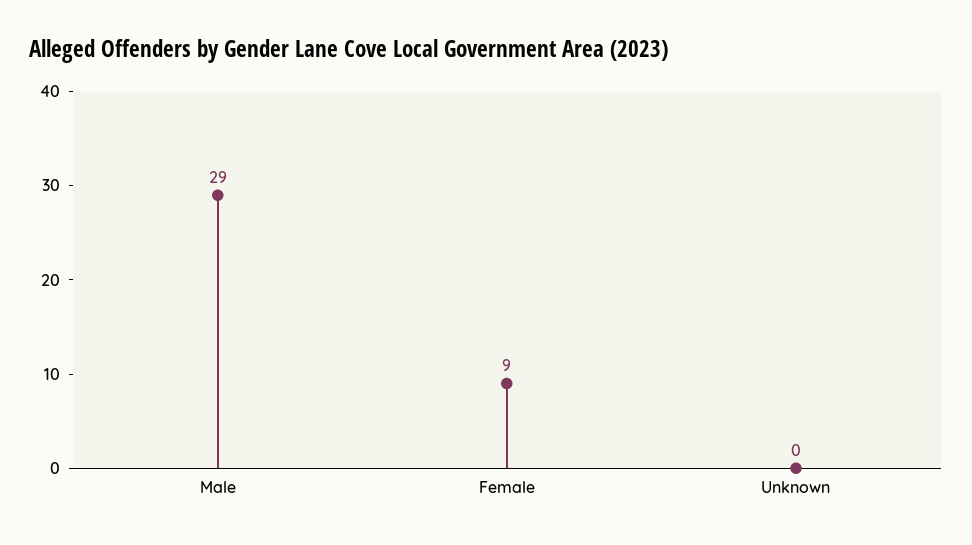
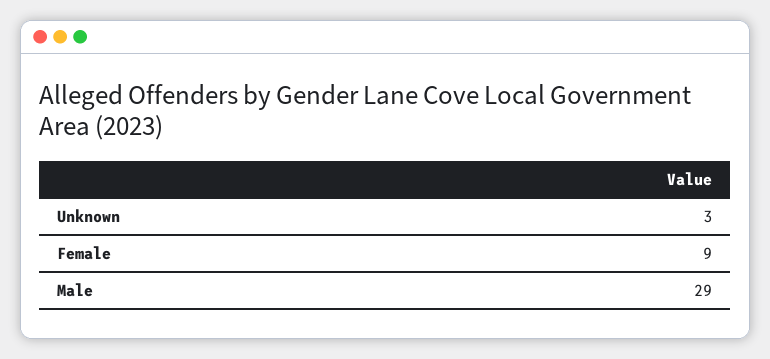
Unknown: 0 -> 3

